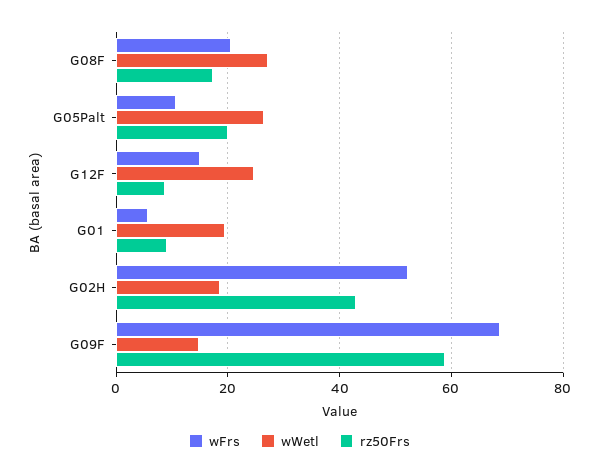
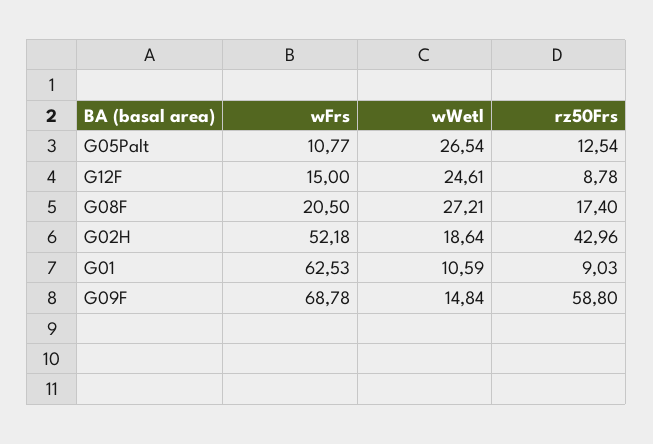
rz50Frs, G05Palt: 20 -> 12.54
wFrs, G01: 6 -> 62.53
wWetl, G01: 20 -> 10.59

